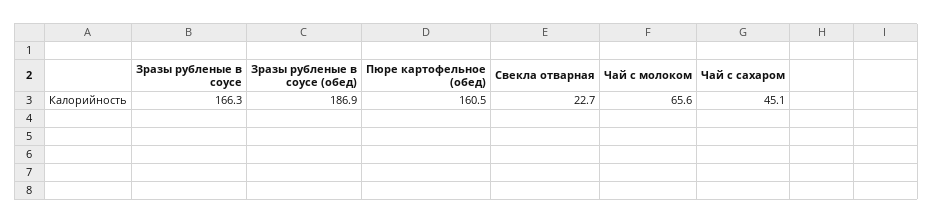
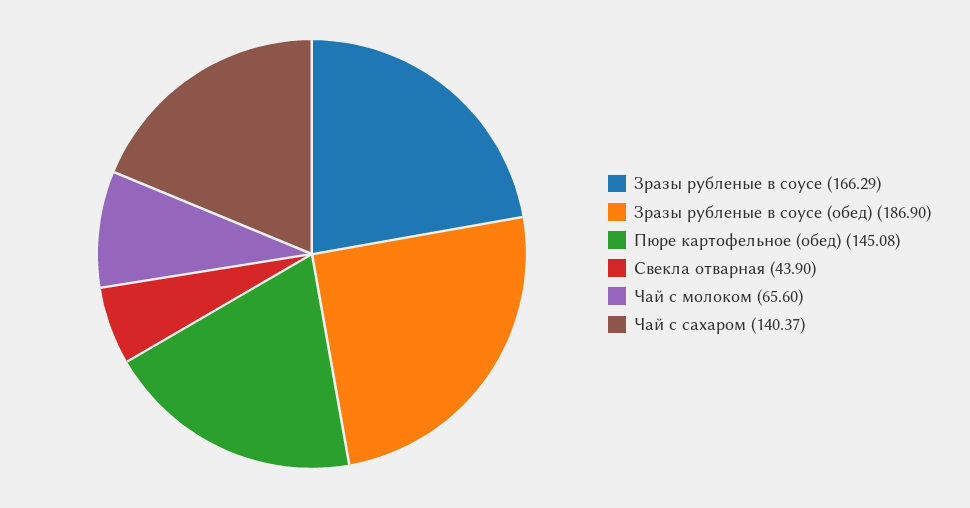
Пюре картофельное (обед): 160.5 -> 145.08
Свекла отварная: 22.7 -> 43.9
Чай с сахаром: 45.1 -> 140.37

